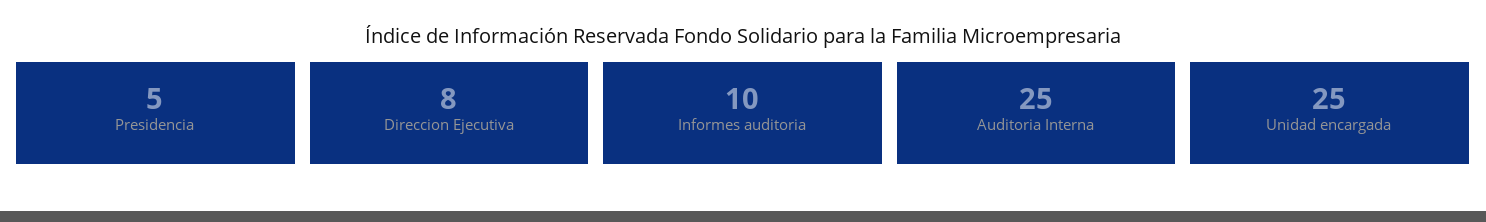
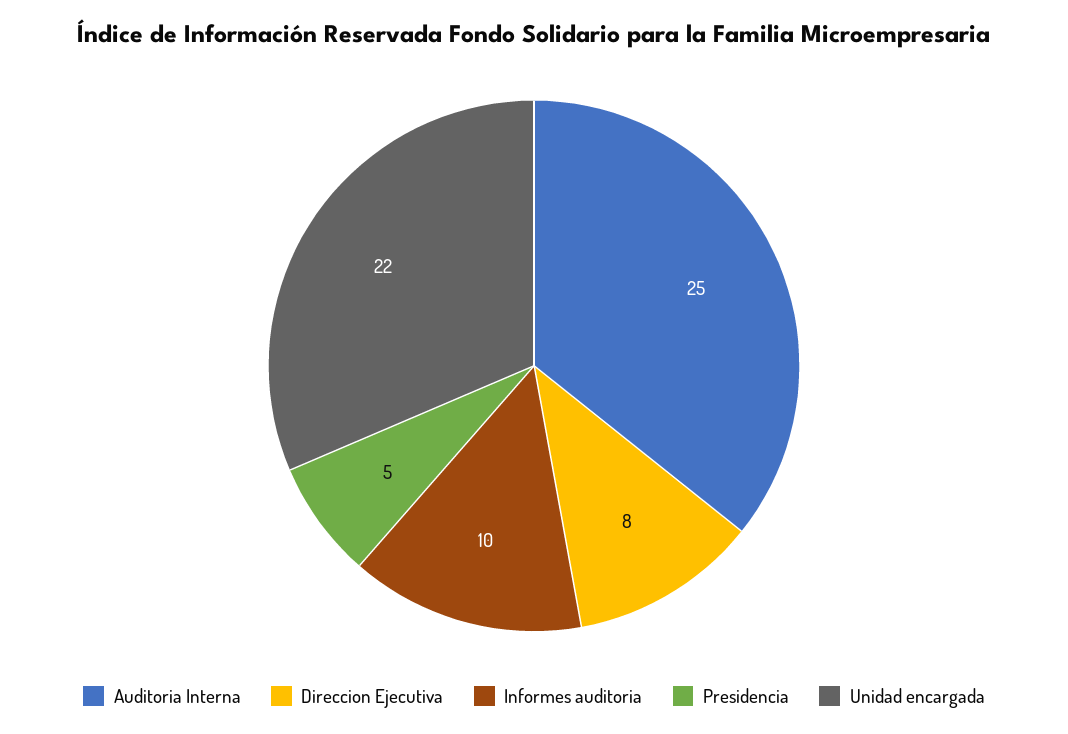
Unidad encargada: 25 -> 22

